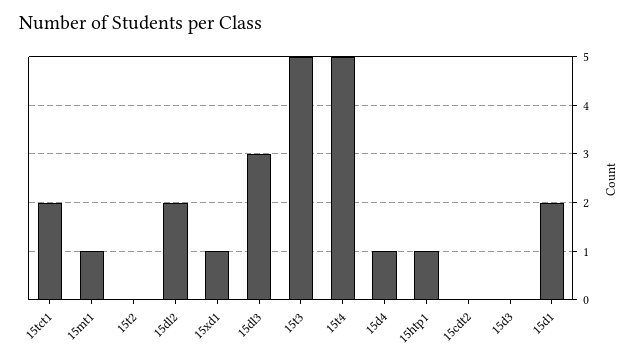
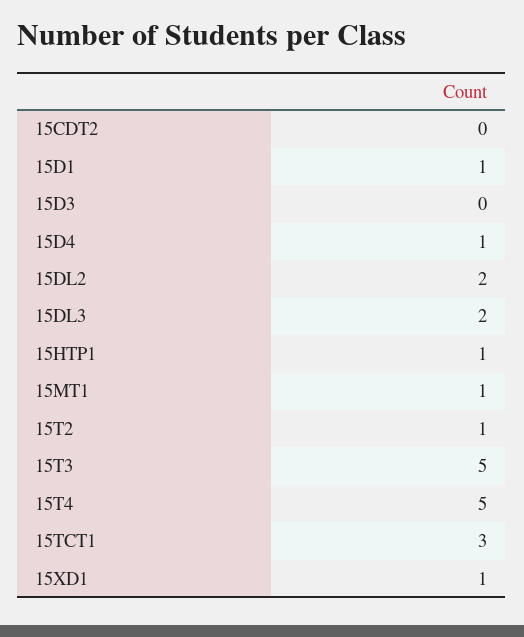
15tct1: 2 -> 3
15t2: 0 -> 1
15dl3: 3 -> 2
15d1: 2 -> 1

